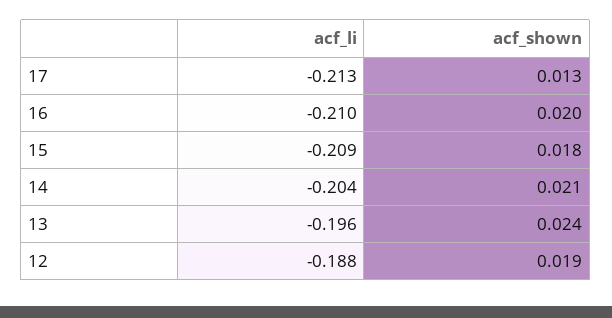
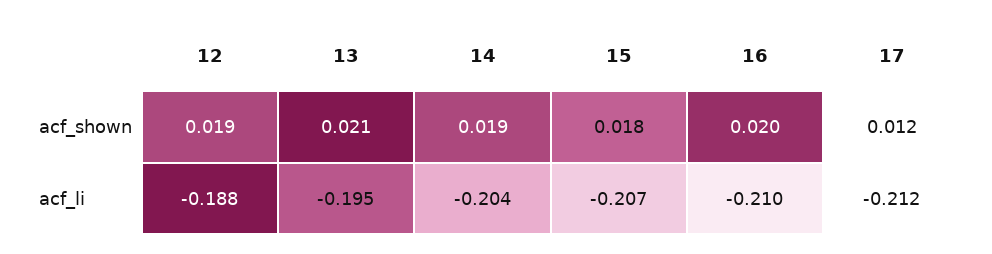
acf_li, 17: -0.213 -> -0.212
acf_shown, 17: 0.013 -> 0.012
acf_li, 15: -0.209 -> -0.207
acf_shown, 14: 0.021 -> 0.019
acf_li, 13: -0.196 -> -0.195
acf_shown, 13: 0.024 -> 0.021

